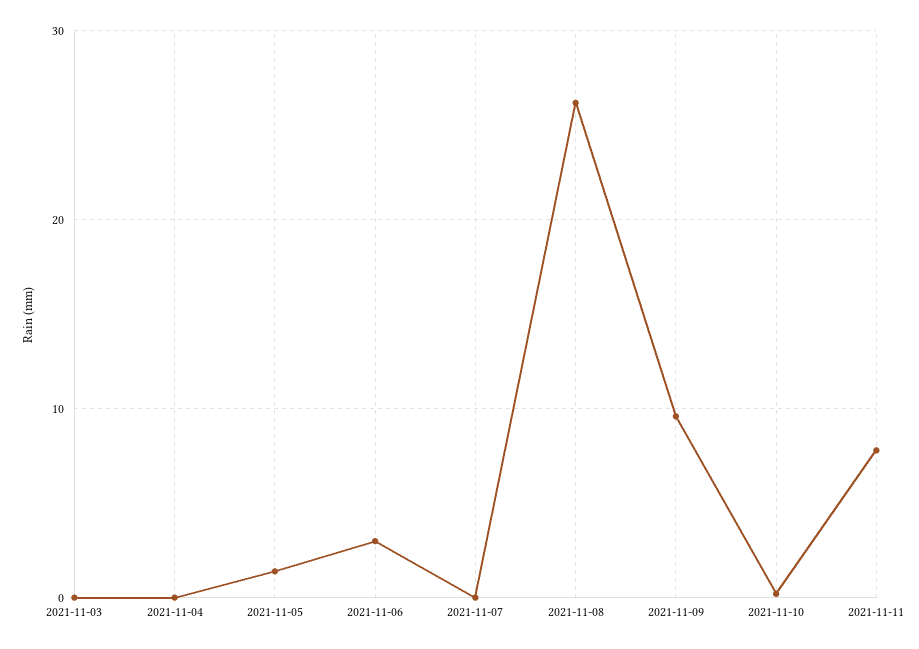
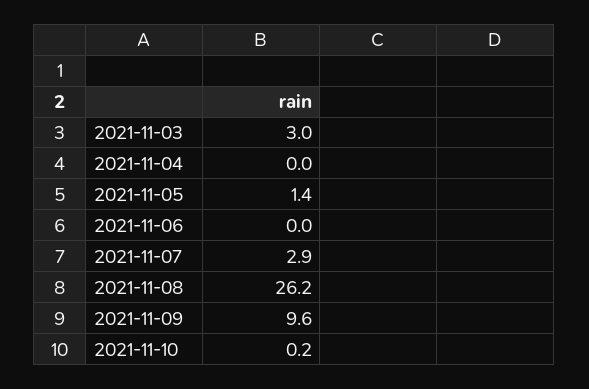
2021-11-03: 0 -> 3
2021-11-06: 3 -> 0
2021-11-07: 0 -> 2.9
2021-11-11: 8 -> none

